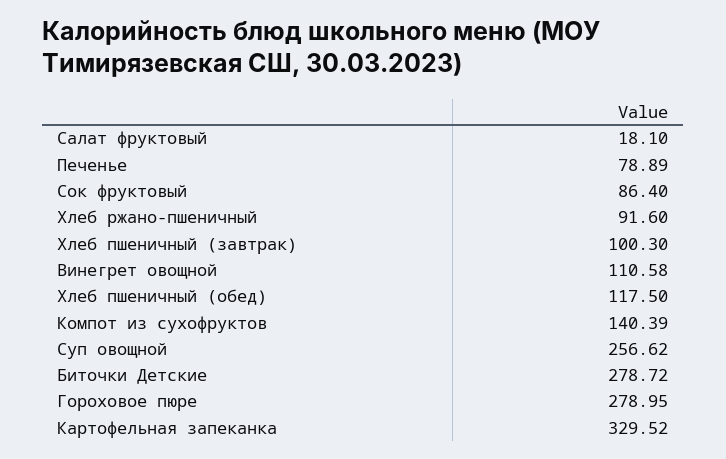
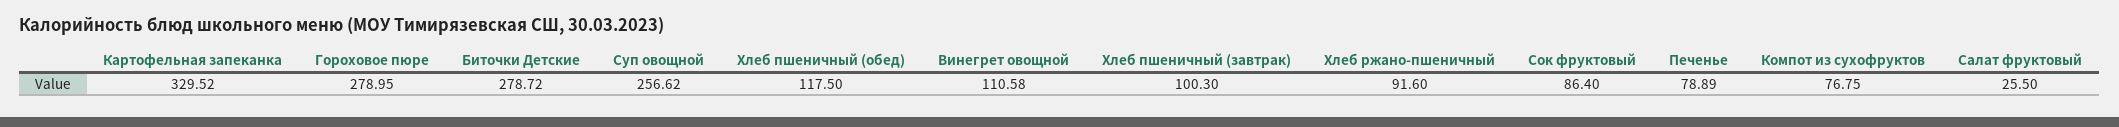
Салат фруктовый: 18.1 -> 25.5
Компот из сухофруктов: 140.39 -> 76.75

